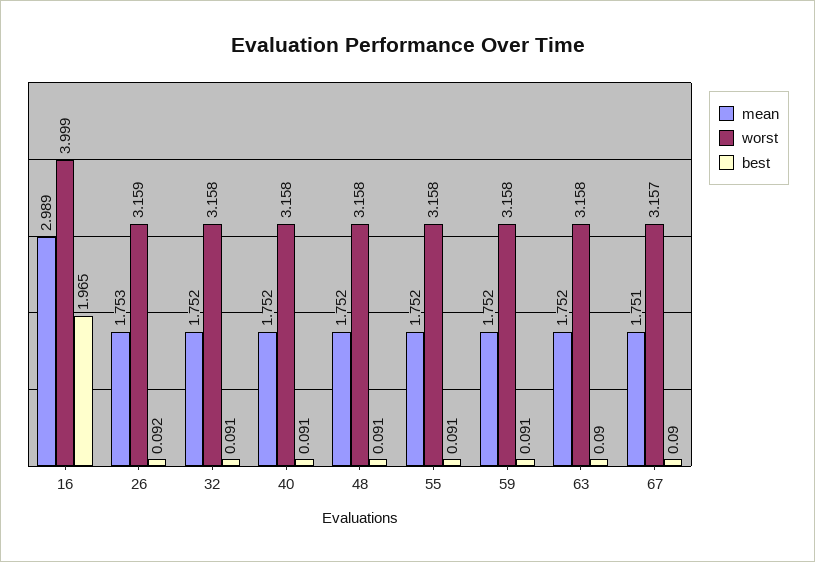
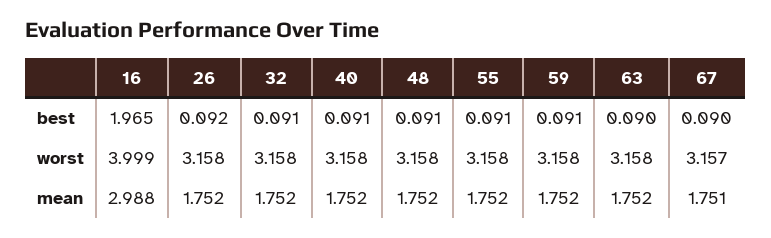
mean, 16: 2.989 -> 2.988
mean, 26: 1.753 -> 1.752
worst, 26: 3.159 -> 3.158

